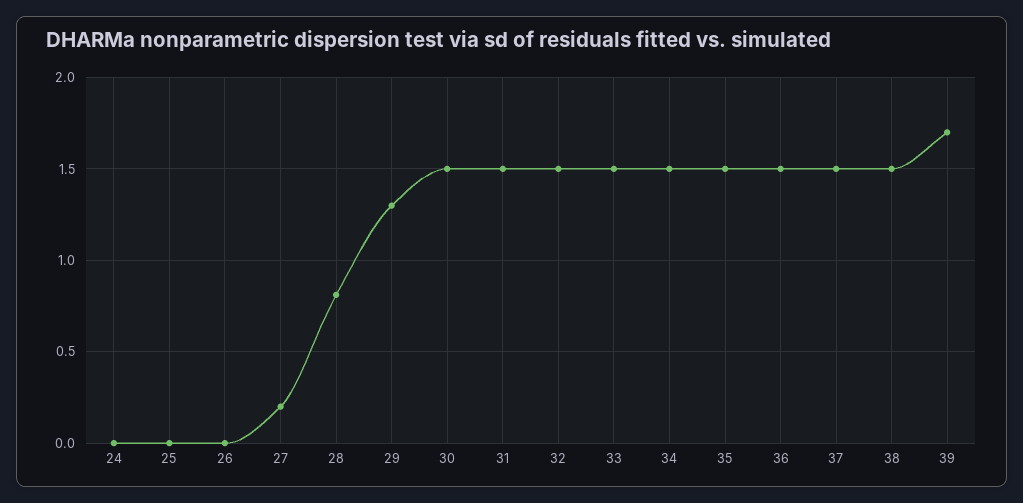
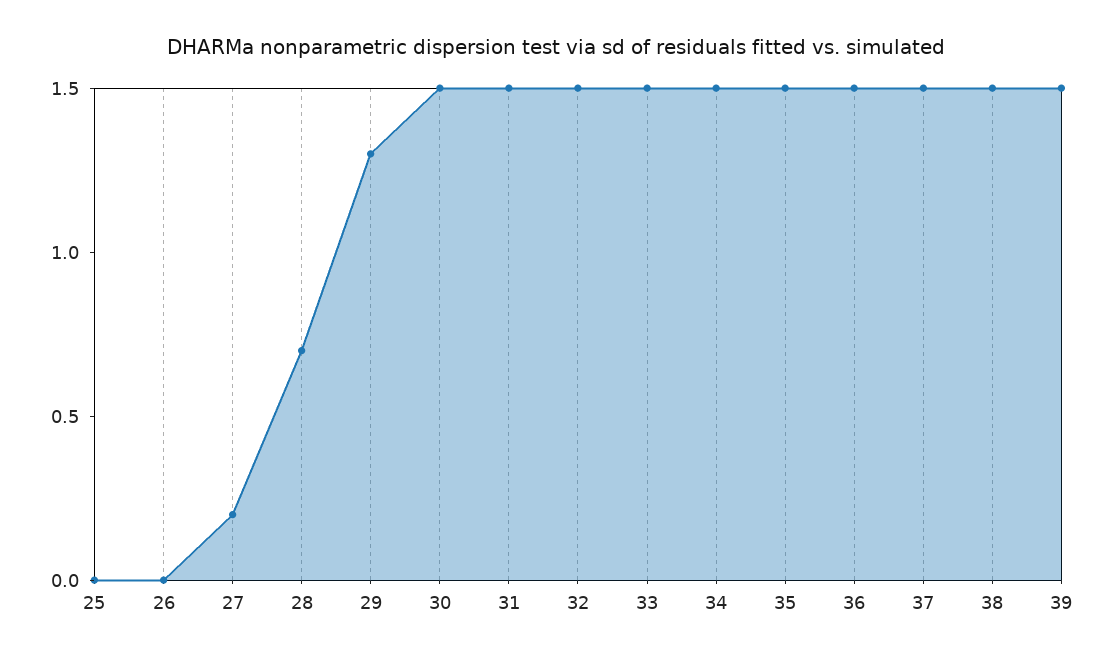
24: 0 -> none
28: 0.8 -> 0.7
39: 1.7 -> 1.5

